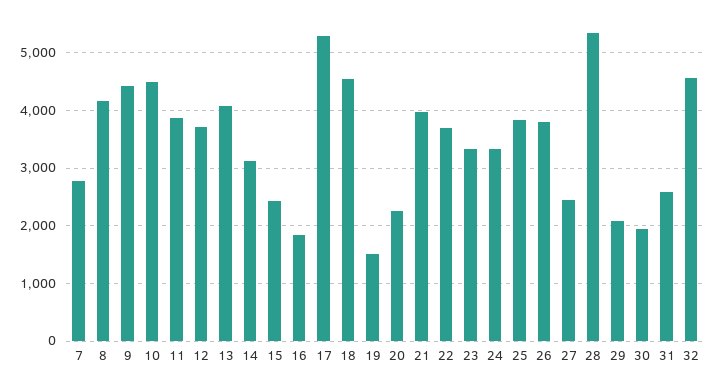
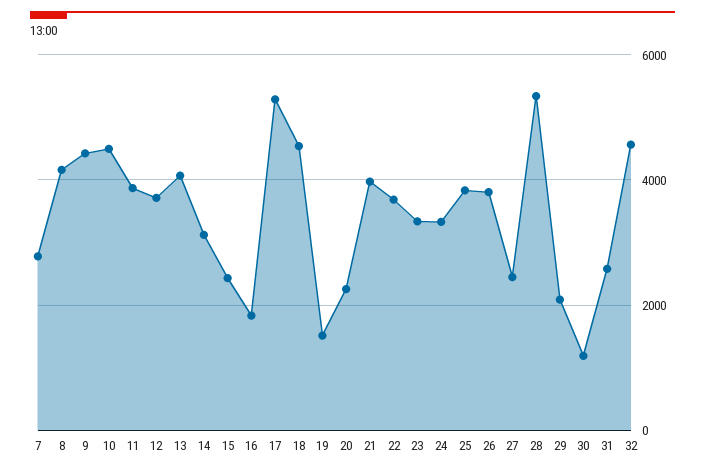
30: 2000 -> 1200

